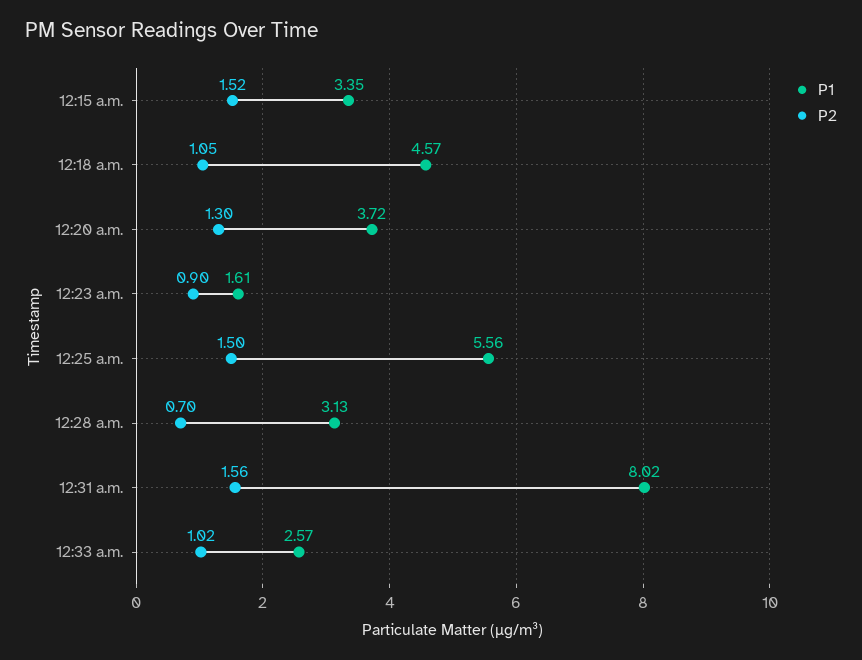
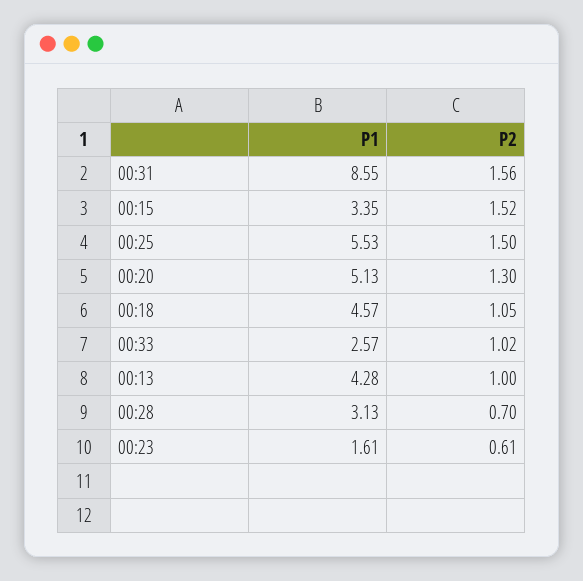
P1, 12:20 a.m.: 3.72 -> 5.13
P2, 12:23 a.m.: 0.9 -> 0.61
P1, 12:25 a.m.: 5.56 -> 5.53
P1, 12:31 a.m.: 8.02 -> 8.55
P1, 00:13: none -> 4.28
P2, 00:13: none -> 1

